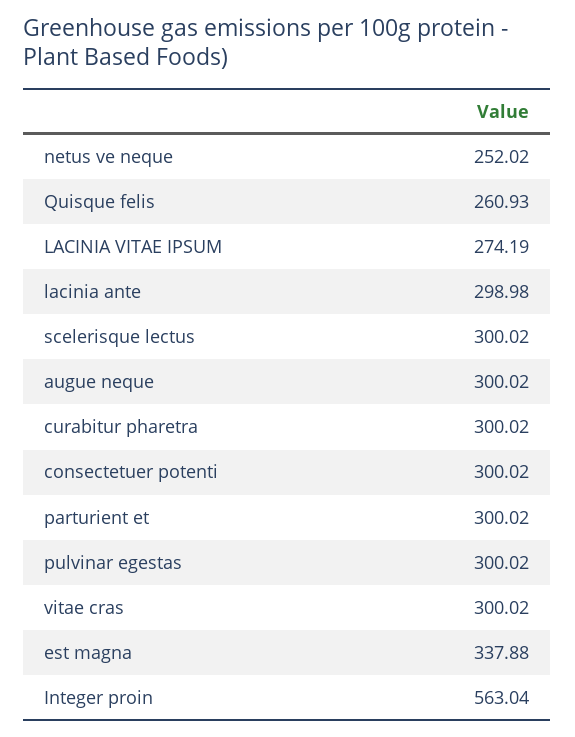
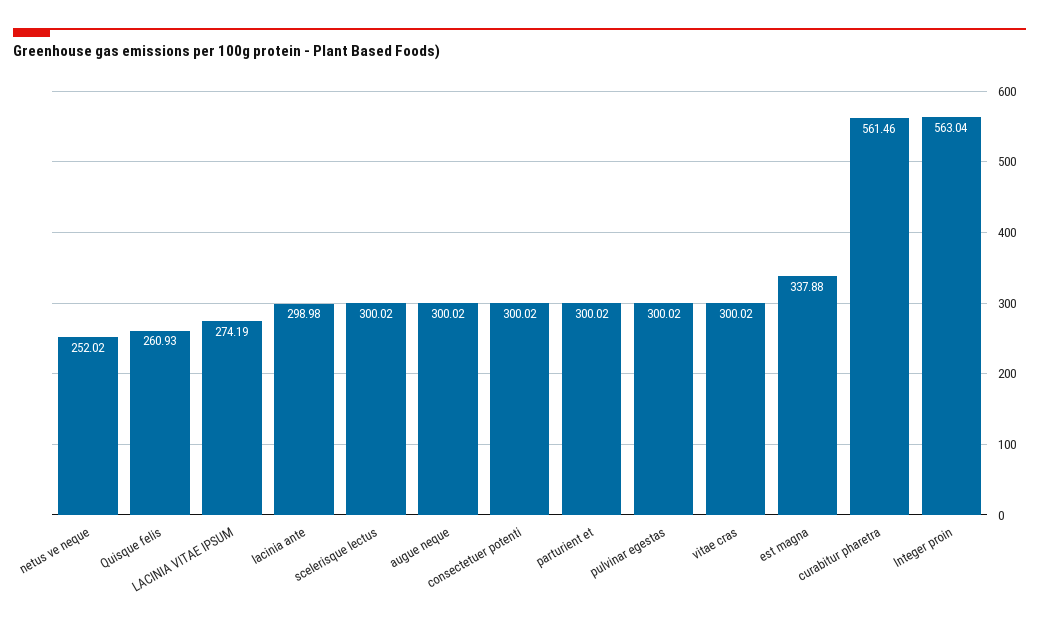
curabitur pharetra: 300.02 -> 561.46

